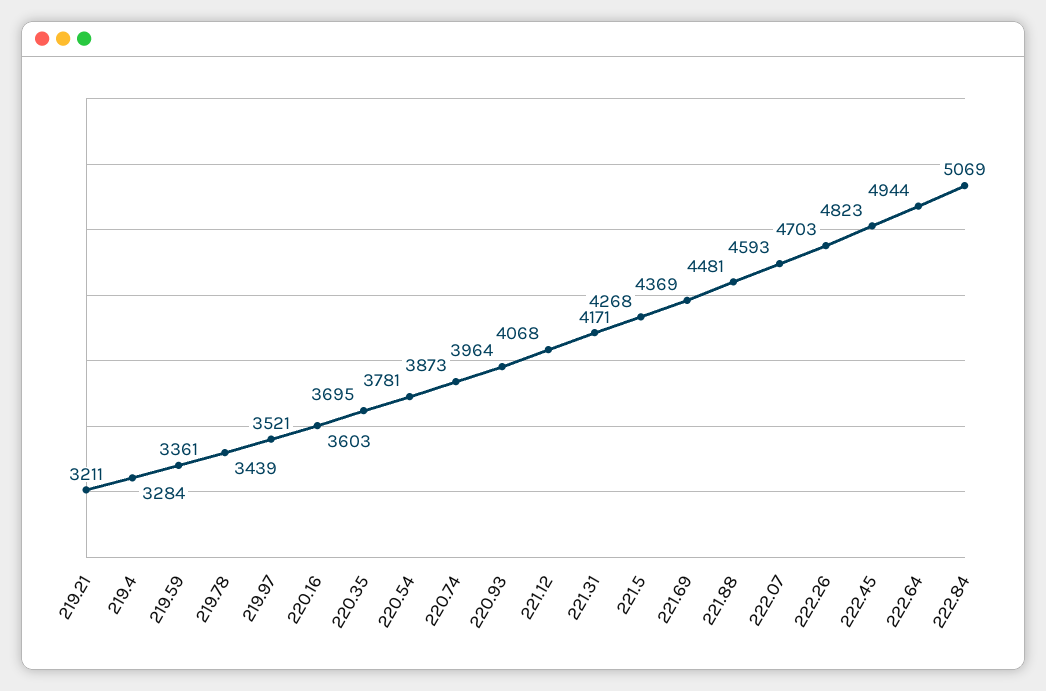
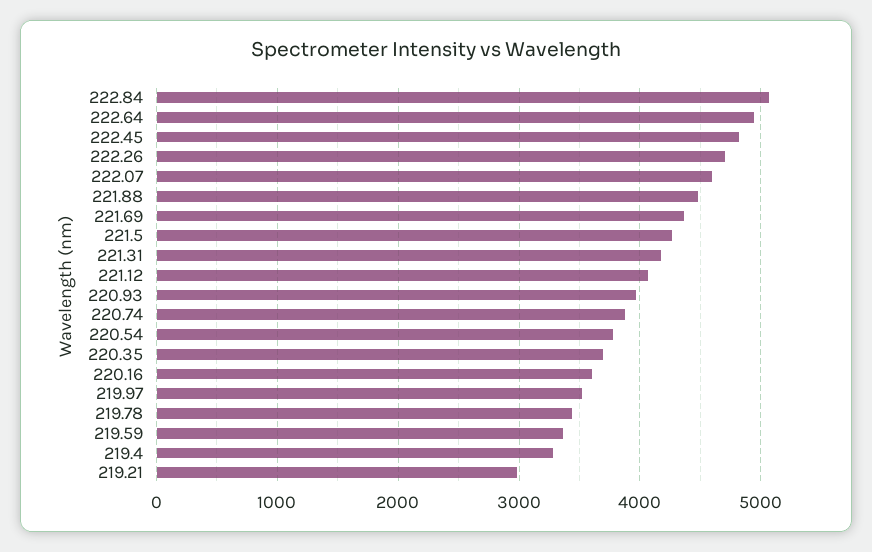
219.21: 3211 -> 3000

